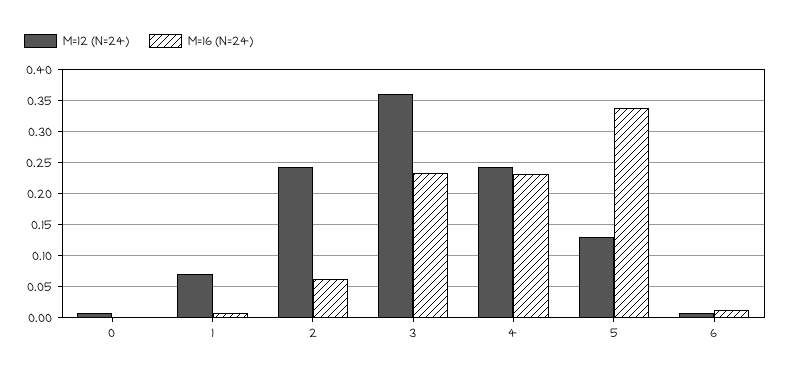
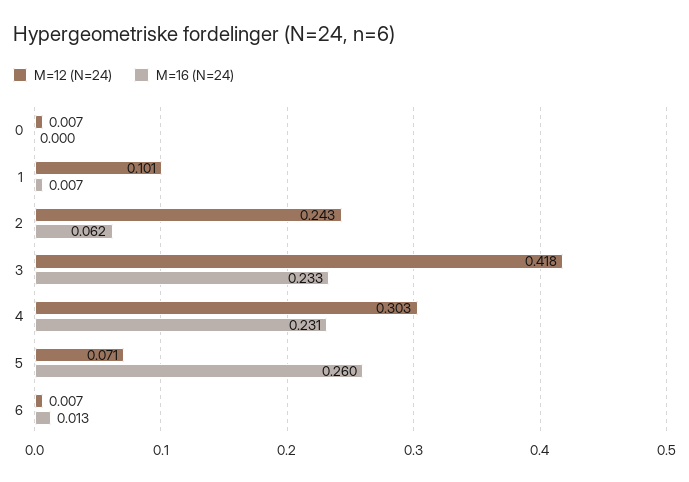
M=12 (N=24), 1: 0.07 -> 0.101
M=12 (N=24), 3: 0.36 -> 0.418
M=12 (N=24), 4: 0.24 -> 0.303
M=12 (N=24), 5: 0.13 -> 0.071
M=16 (N=24), 5: 0.34 -> 0.26

